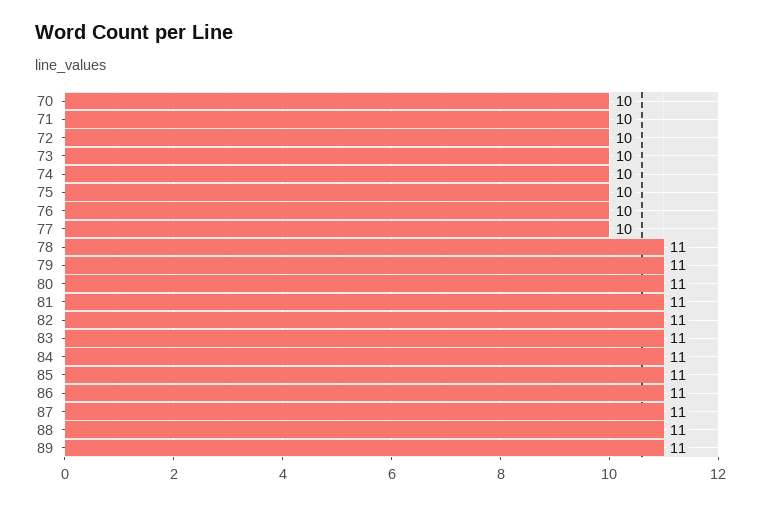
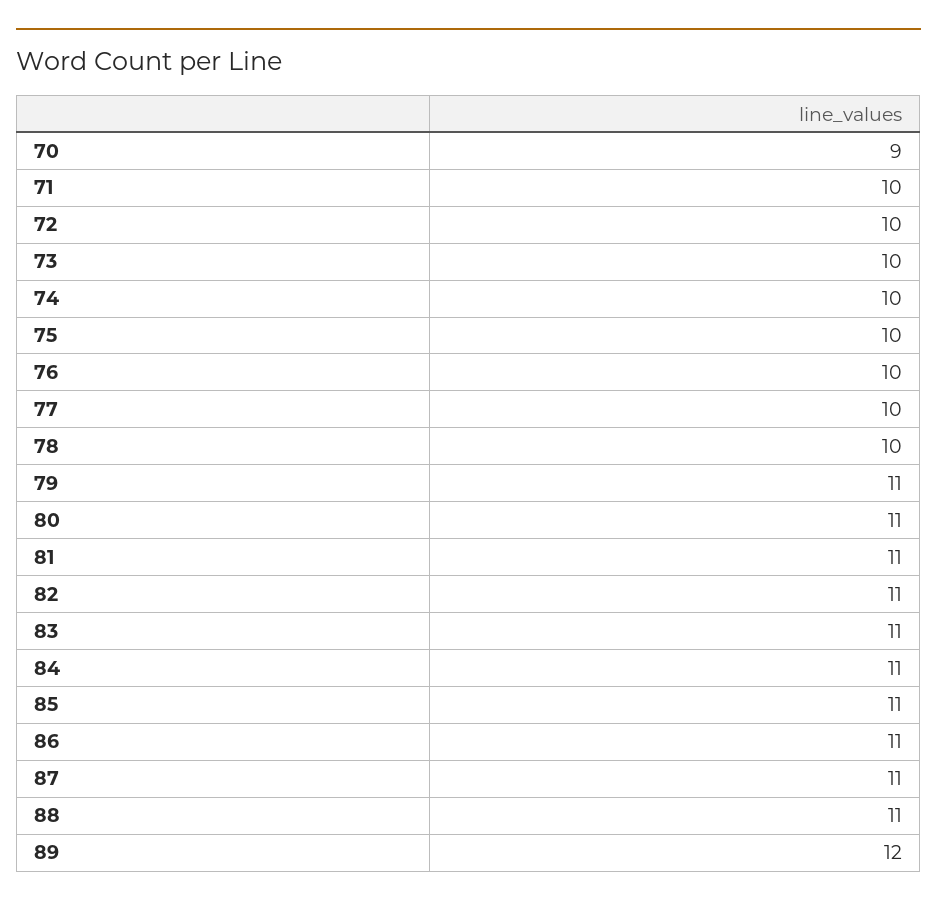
70: 10 -> 9
78: 11 -> 10
89: 11 -> 12

